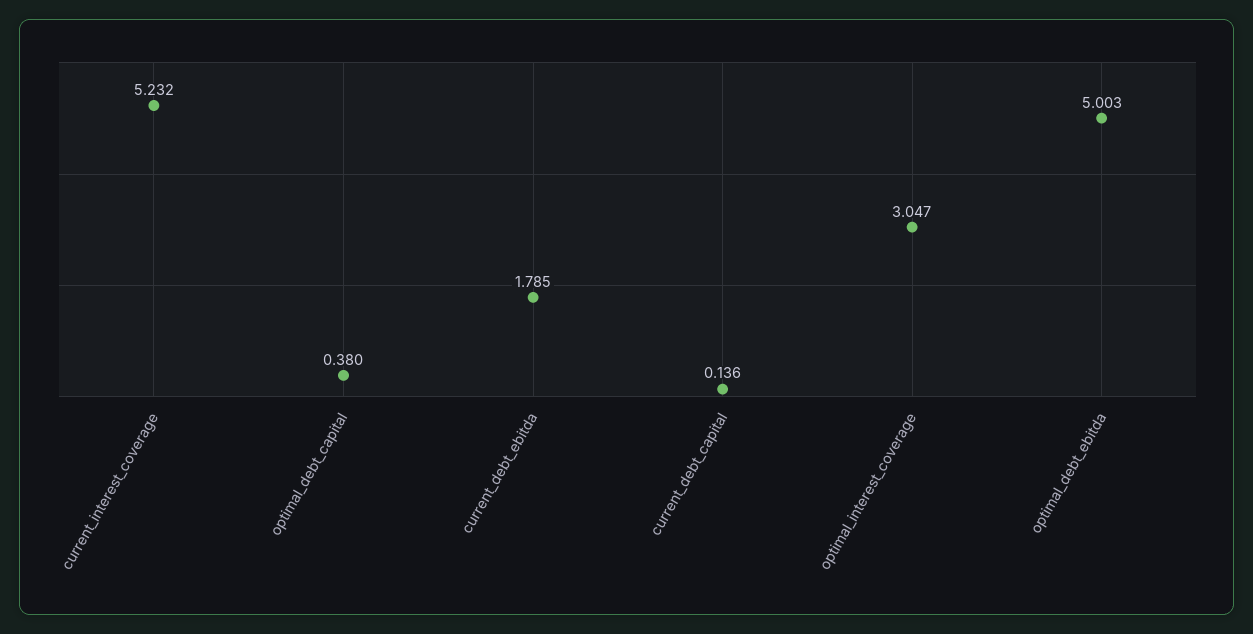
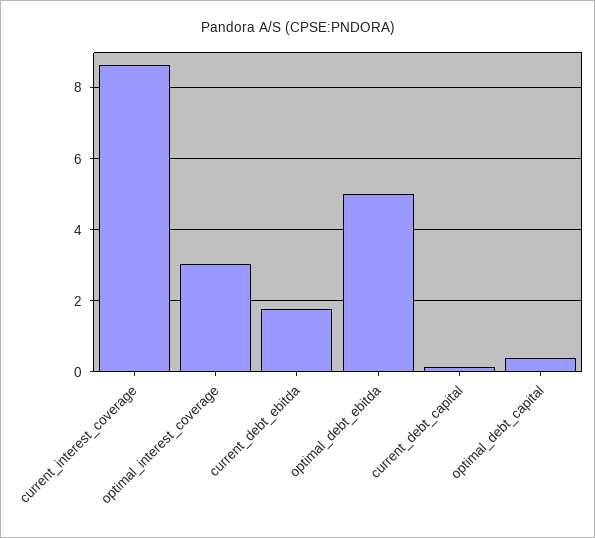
current_interest_coverage: 5.232 -> 8.6

